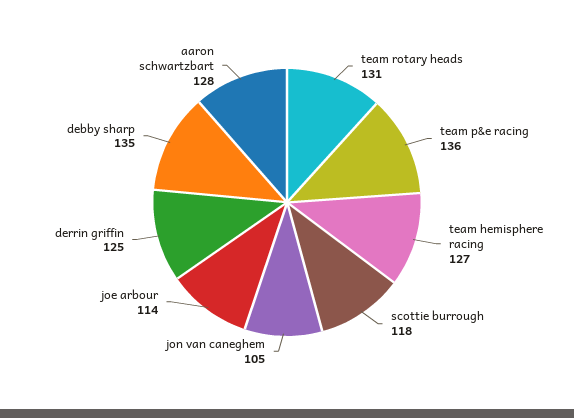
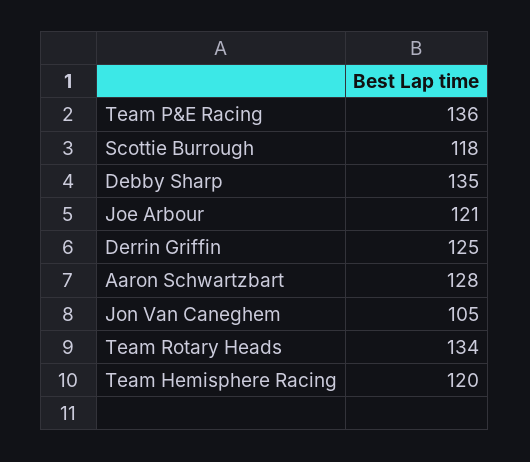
team rotary heads: 131 -> 134
team hemisphere racing: 127 -> 120
joe arbour: 114 -> 121

